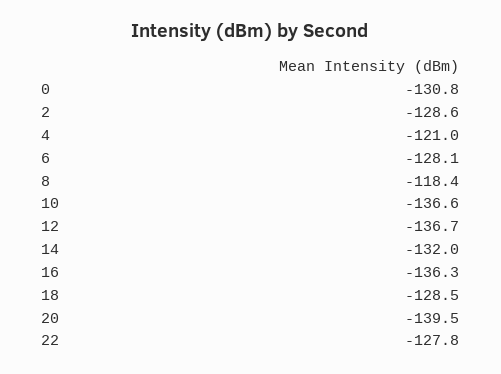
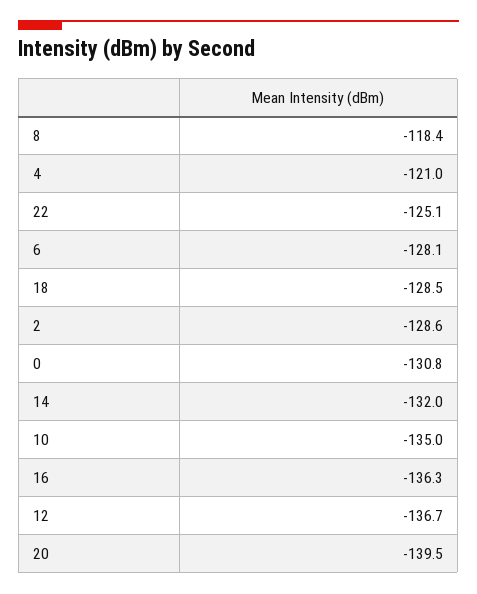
10: -136.6 -> -135
22: -127.8 -> -125.1

